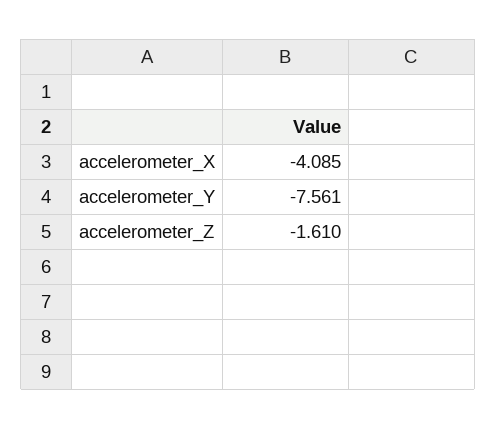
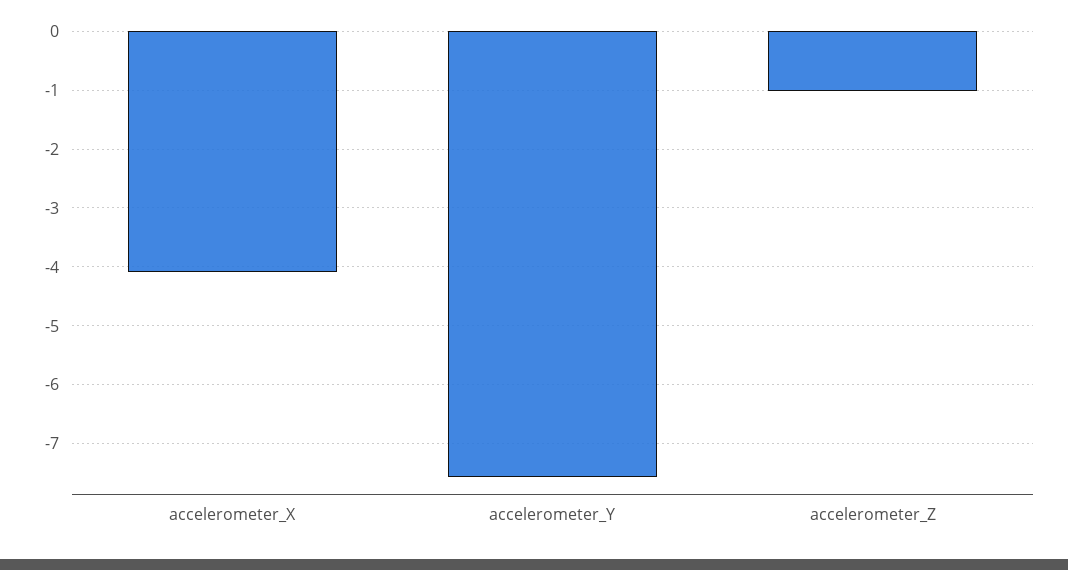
accelerometer_Z: -1.61 -> -1

